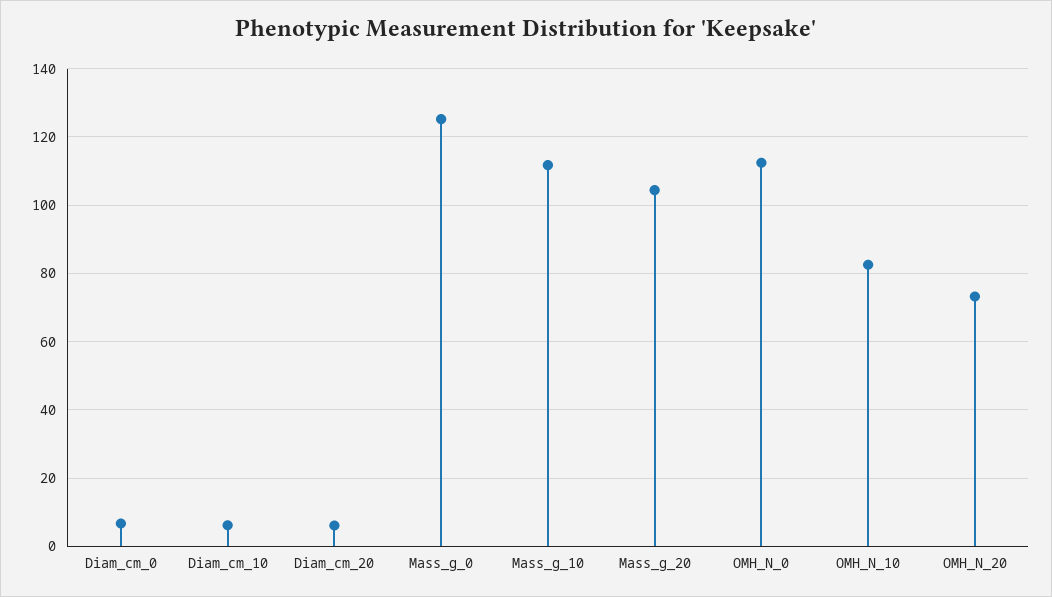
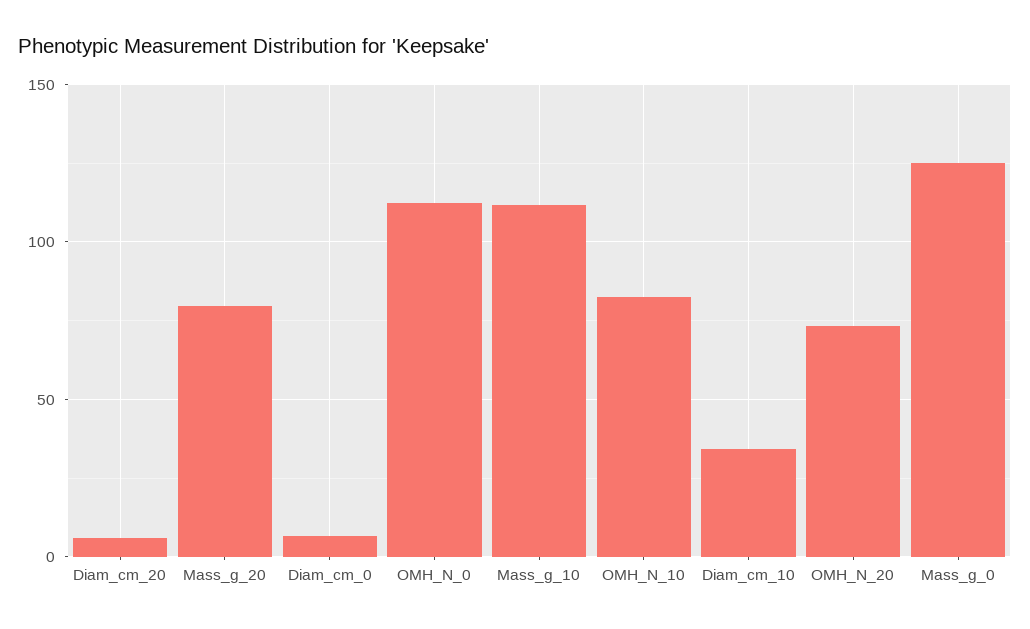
Diam_cm_10: 6 -> 35
Mass_g_20: 104 -> 80

